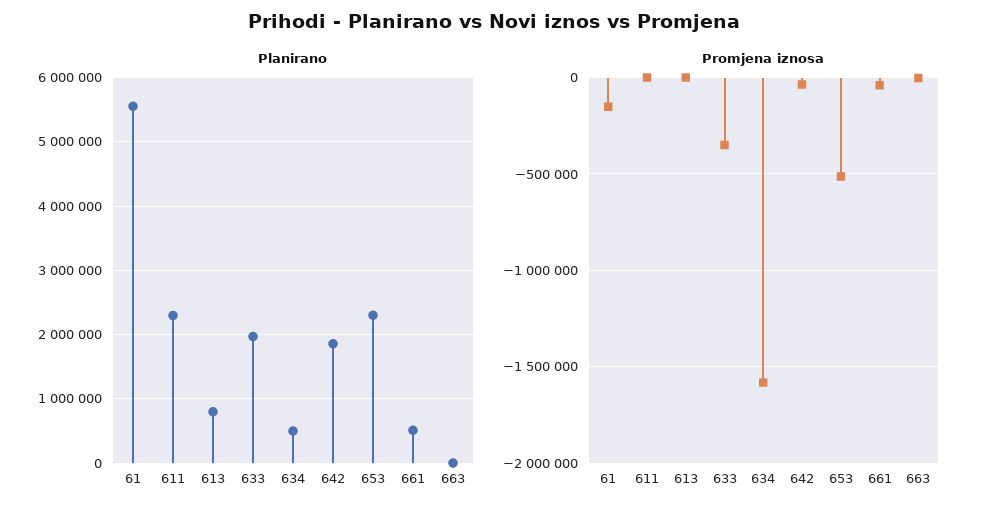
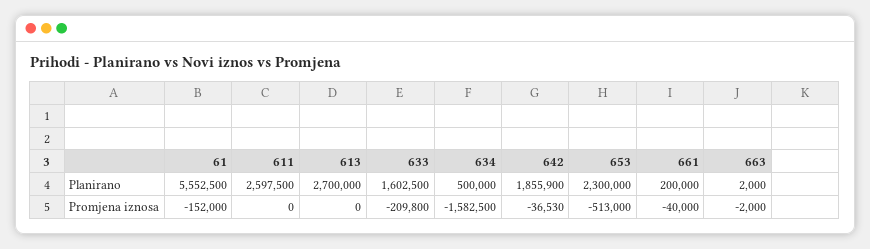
Planirano, 611: 2300000 -> 2597500
Planirano, 613: 800000 -> 2700000
Planirano, 633: 2000000 -> 1602500
Planirano, 661: 500000 -> 200000
Promjena iznosa, 633: -350000 -> -209800

